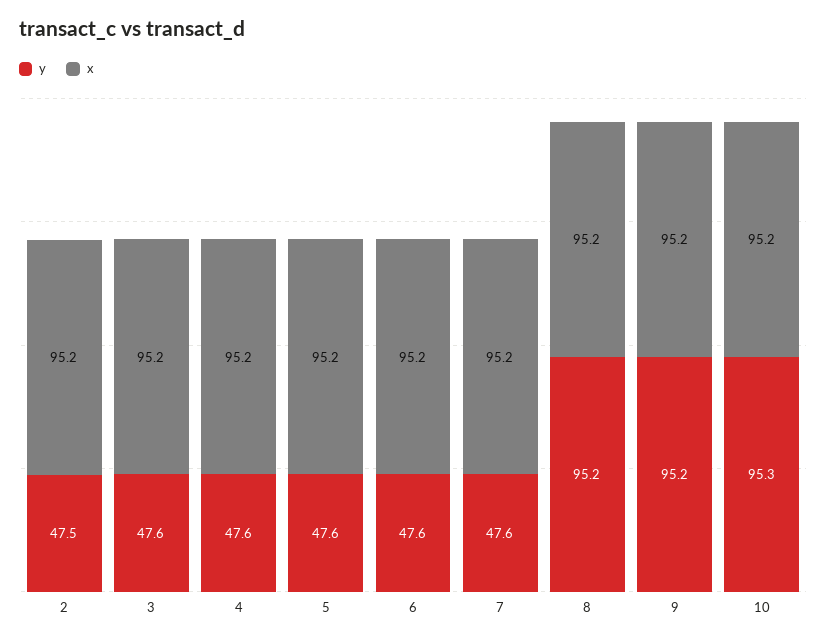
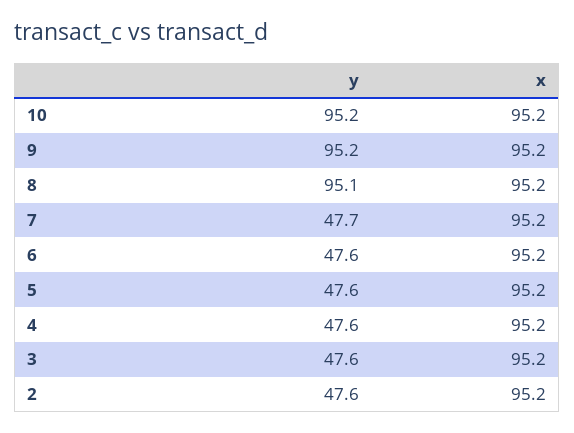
y, 2: 47.5 -> 47.6
y, 7: 47.6 -> 47.7
y, 8: 95.2 -> 95.1
y, 10: 95.3 -> 95.2

